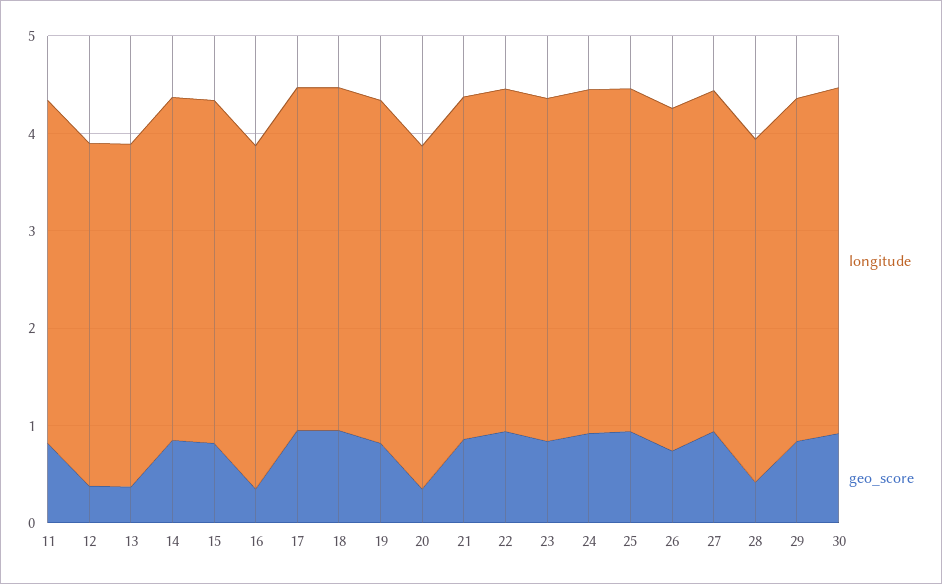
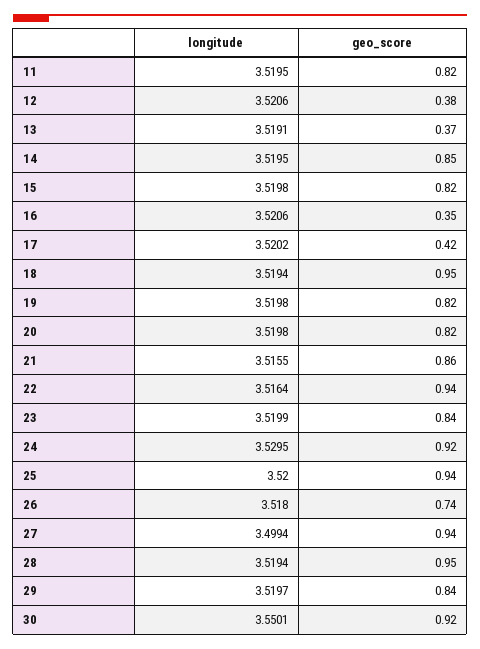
geo_score, 17: 1 -> 0.42
geo_score, 20: 0.4 -> 0.82
geo_score, 28: 0.4 -> 0.95

